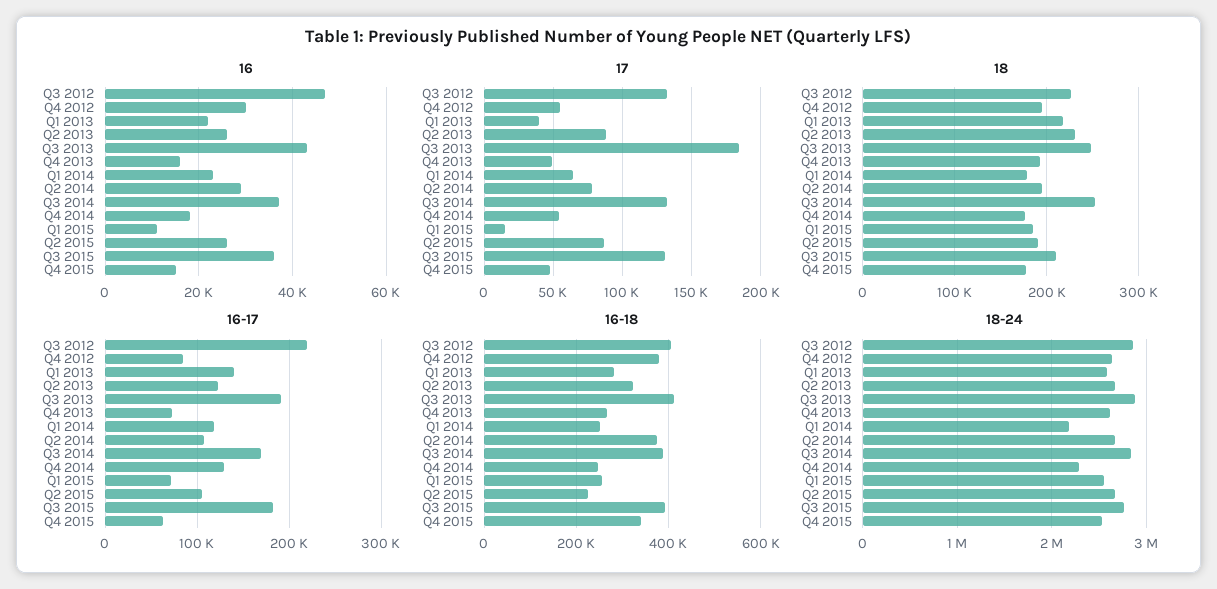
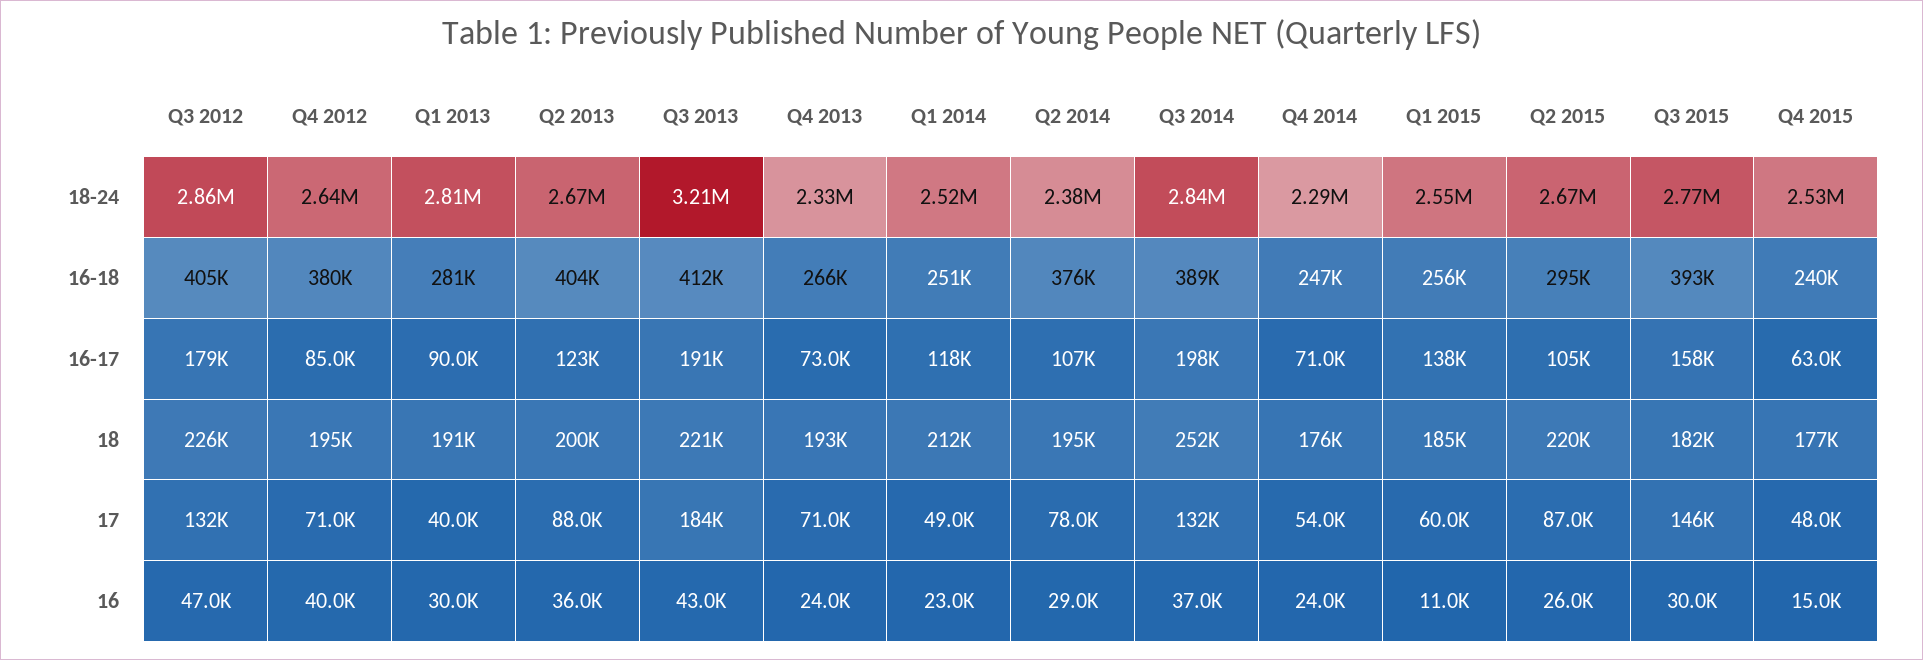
16, Q4 2012: 30000 -> 40000
16, Q1 2013: 22000 -> 30000
16, Q2 2013: 26000 -> 36000
16, Q4 2013: 16000 -> 24000
16, Q4 2014: 18000 -> 24000
16, Q3 2015: 36000 -> 30000
17, Q4 2012: 55000 -> 71000
17, Q4 2013: 50000 -> 71000
17, Q1 2014: 65000 -> 49000
17, Q1 2015: 15000 -> 60000
17, Q3 2015: 130000 -> 146000
18, Q1 2013: 220000 -> 191000
18, Q2 2013: 230000 -> 200000
18, Q3 2013: 250000 -> 221000
18, Q1 2014: 180000 -> 212000
18, Q2 2015: 190000 -> 220000
18, Q3 2015: 210000 -> 182000
16-17, Q3 2012: 220000 -> 179000
16-17, Q1 2013: 140000 -> 90000
16-17, Q3 2014: 170000 -> 198000
16-17, Q4 2014: 130000 -> 71000
16-17, Q1 2015: 70000 -> 138000
16-17, Q3 2015: 180000 -> 158000
16-18, Q2 2013: 320000 -> 404000
16-18, Q2 2015: 220000 -> 295000
16-18, Q4 2015: 340000 -> 240000
18-24, Q1 2013: 2600000 -> 2810000
18-24, Q3 2013: 2900000 -> 3210000
18-24, Q4 2013: 2600000 -> 2330000
18-24, Q1 2014: 2200000 -> 2520000
18-24, Q2 2014: 2700000 -> 2380000

